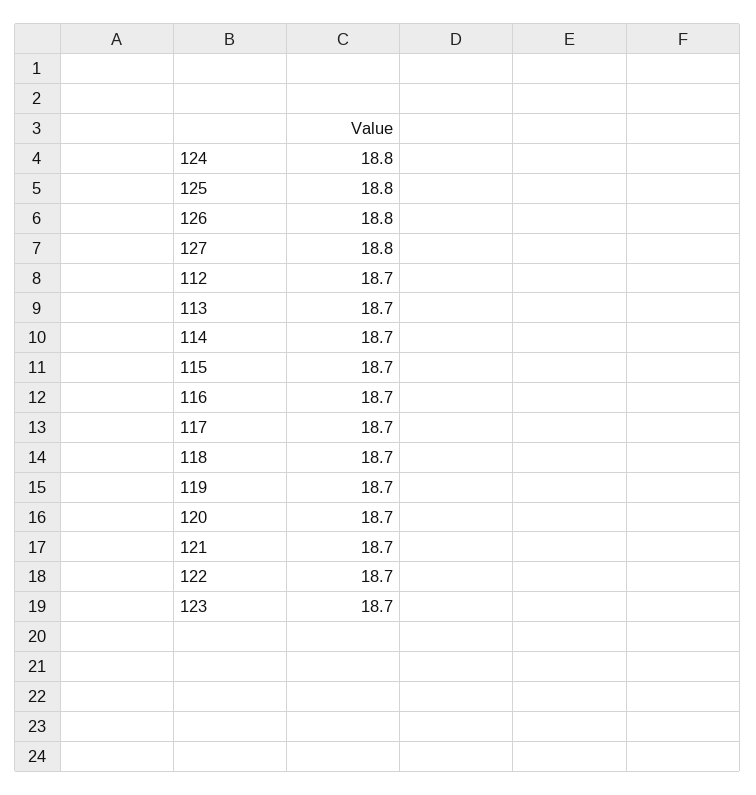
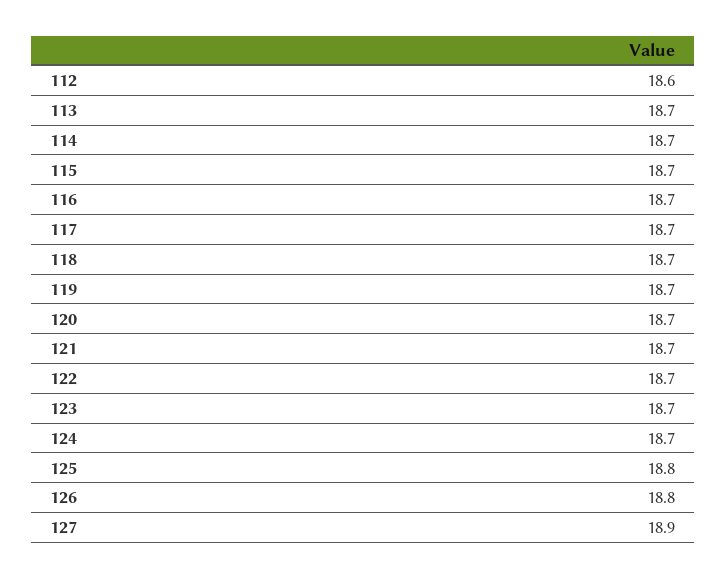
124: 18.8 -> 18.7
127: 18.8 -> 18.9
112: 18.7 -> 18.6

